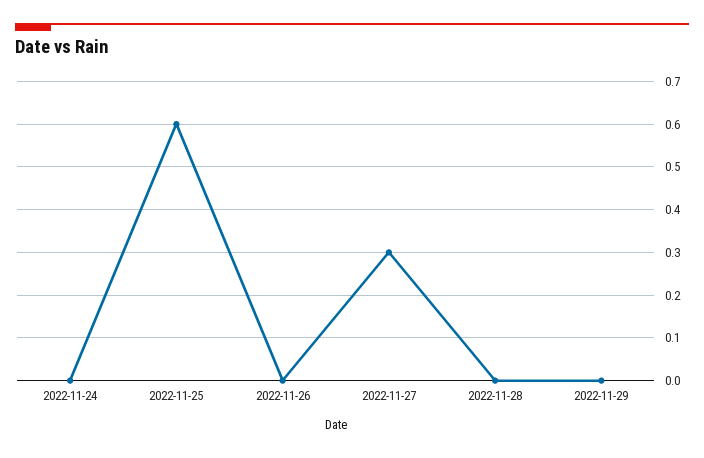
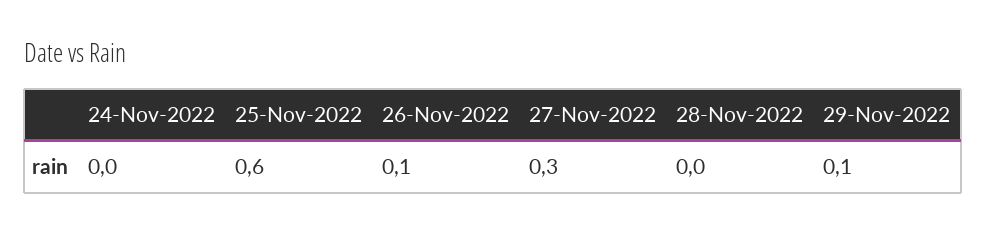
2022-11-26: 0 -> 0.1
2022-11-29: 0 -> 0.1

